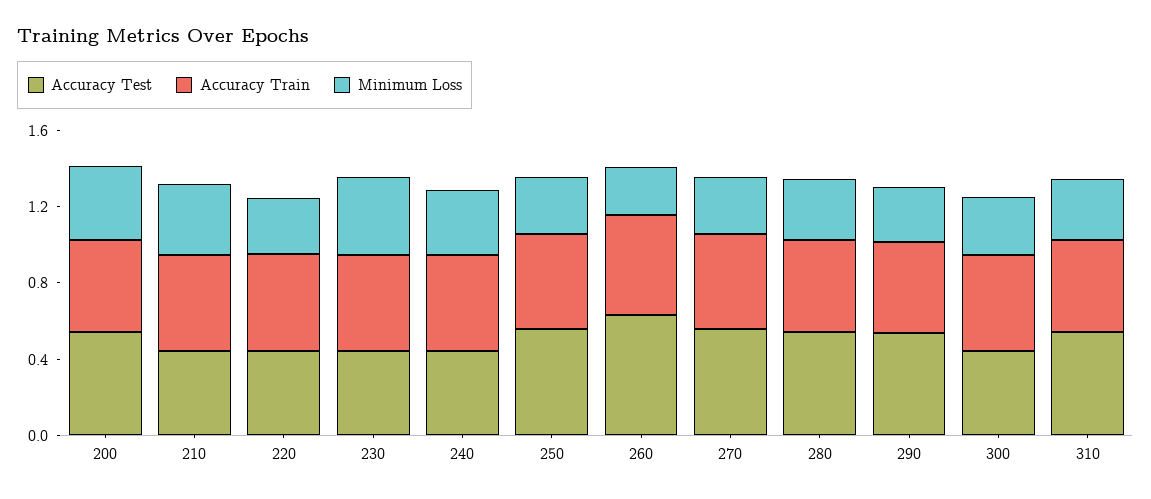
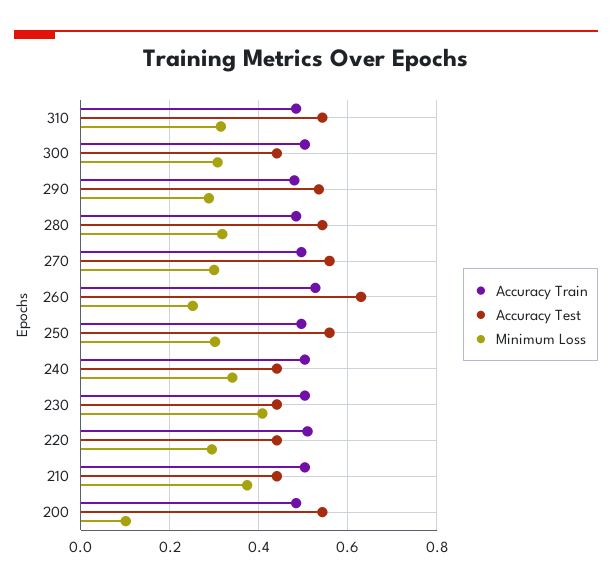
Minimum Loss, 200: 0.4 -> 0.1

